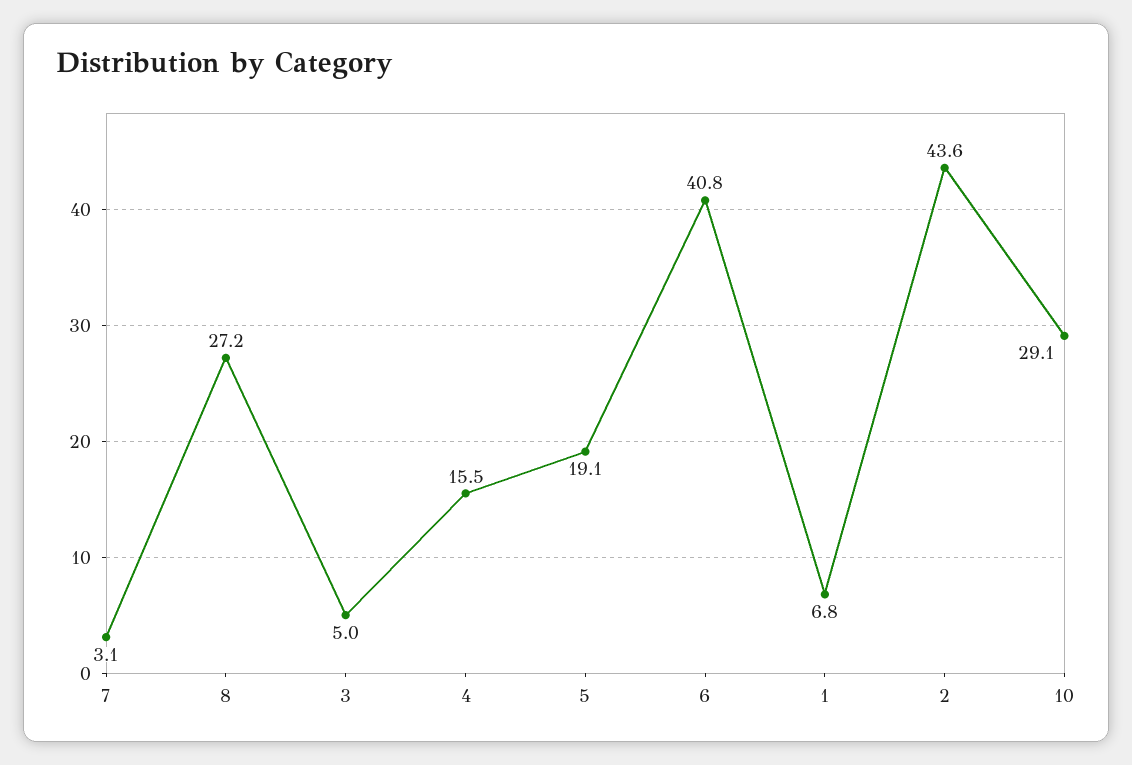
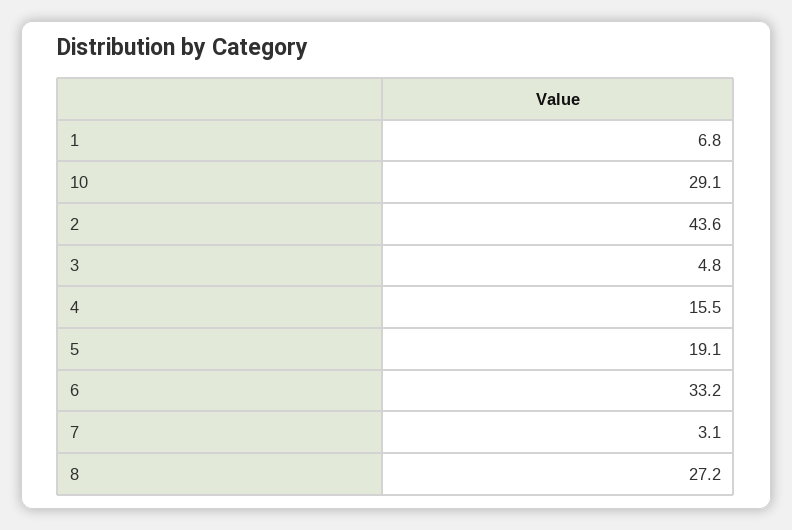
3: 5 -> 4.8
6: 40.8 -> 33.2

